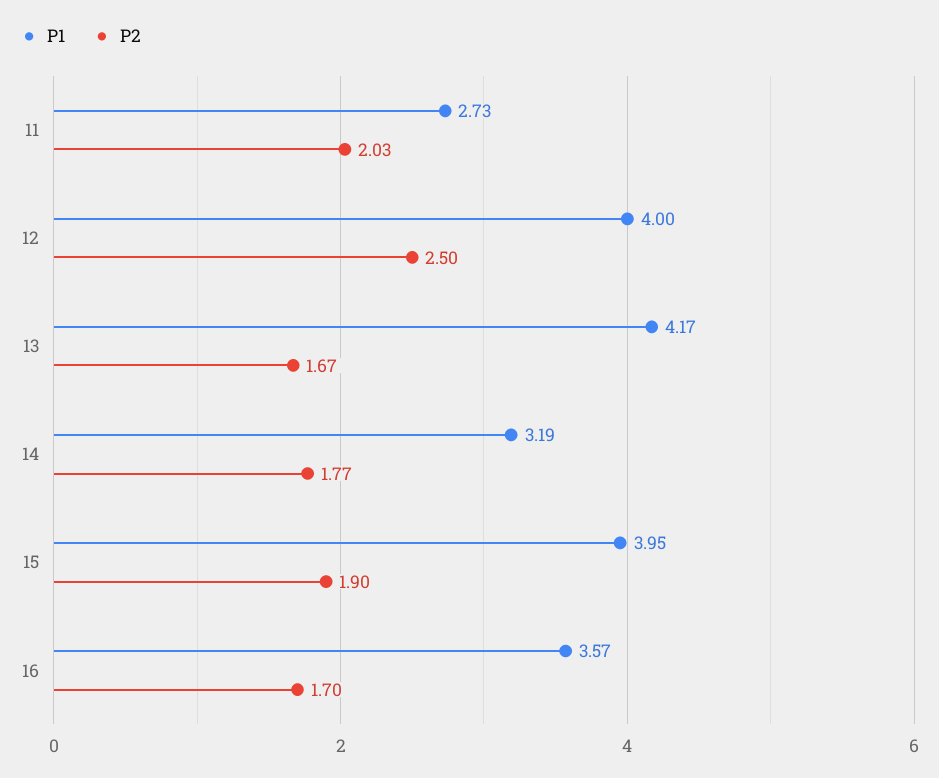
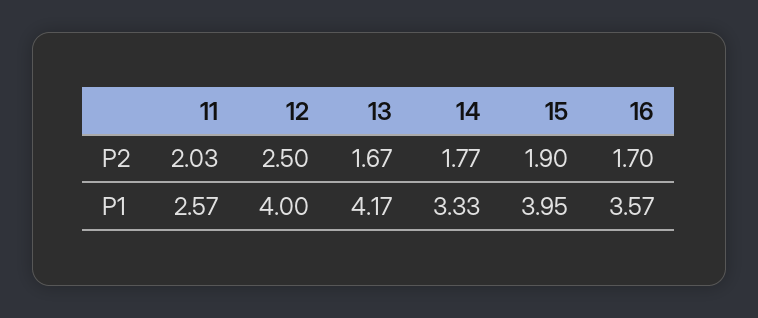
P1, 11: 2.73 -> 2.57
P1, 14: 3.19 -> 3.33

